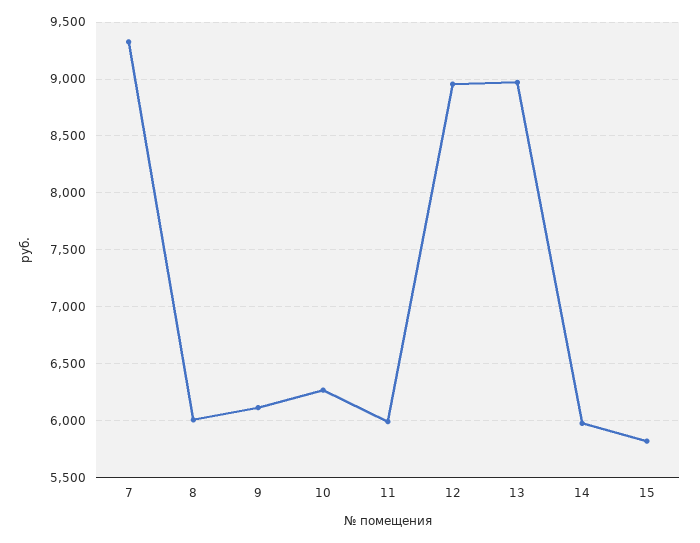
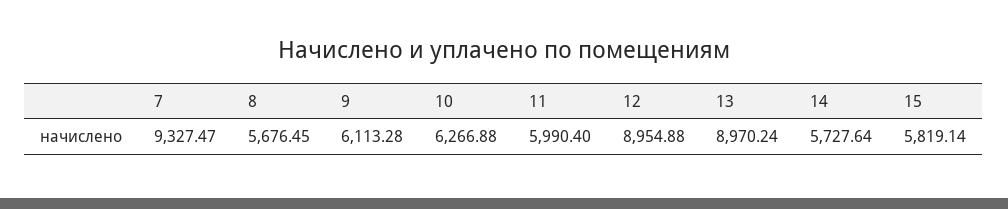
8: 6000 -> 5676.45
14: 6000 -> 5727.64

